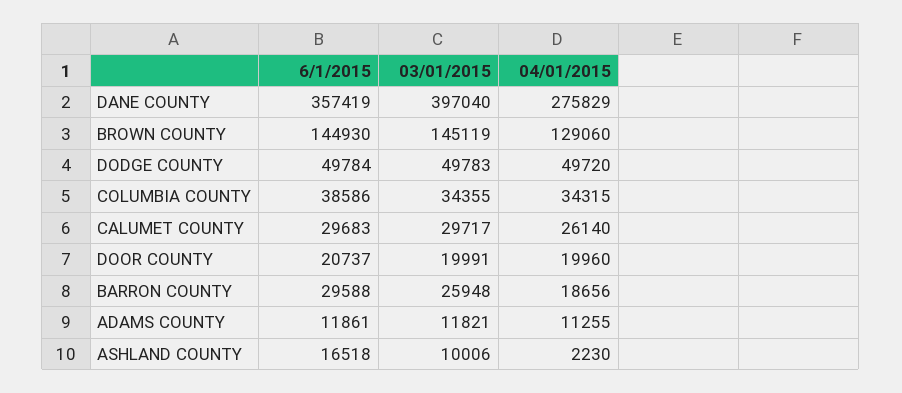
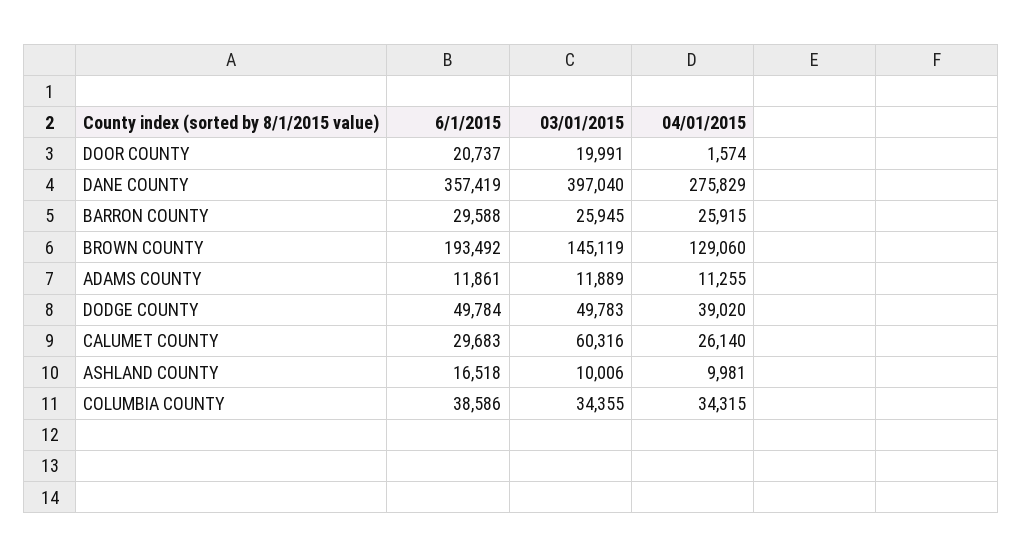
6/1/2015, BROWN COUNTY: 144930 -> 193492
04/01/2015, DODGE COUNTY: 49720 -> 39020
03/01/2015, CALUMET COUNTY: 29717 -> 60316
04/01/2015, DOOR COUNTY: 19960 -> 1574
03/01/2015, BARRON COUNTY: 25948 -> 25945
04/01/2015, BARRON COUNTY: 18656 -> 25915
03/01/2015, ADAMS COUNTY: 11821 -> 11889
04/01/2015, ASHLAND COUNTY: 2230 -> 9981

